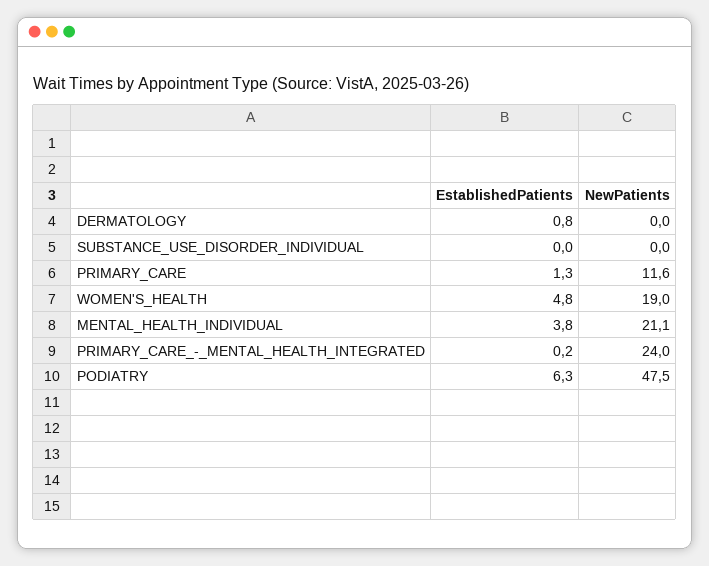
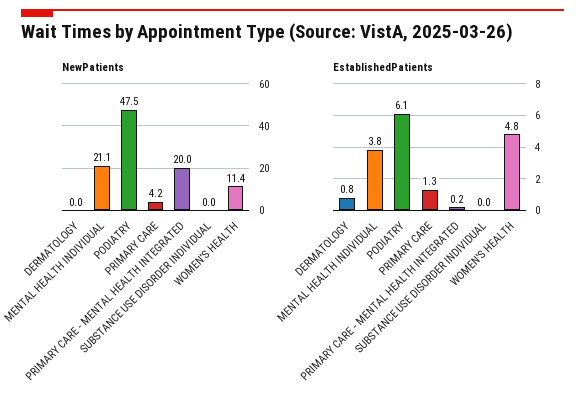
NewPatients, PRIMARY_CARE: 11.6 -> 4.2
NewPatients, WOMEN'S_HEALTH: 19 -> 11.4
NewPatients, PRIMARY_CARE_-_MENTAL_HEALTH_INTEGRATED: 24 -> 20
EstablishedPatients, PODIATRY: 6.3 -> 6.1

